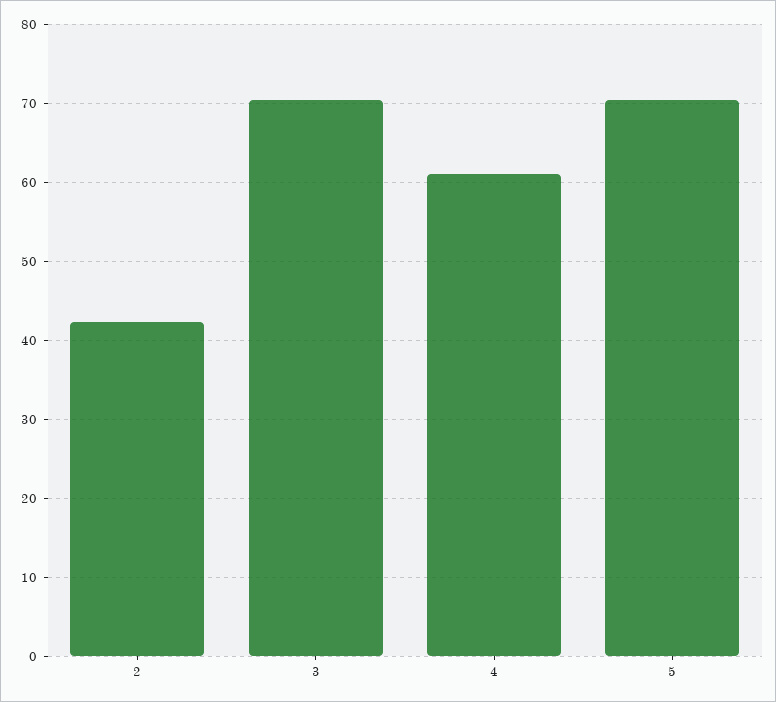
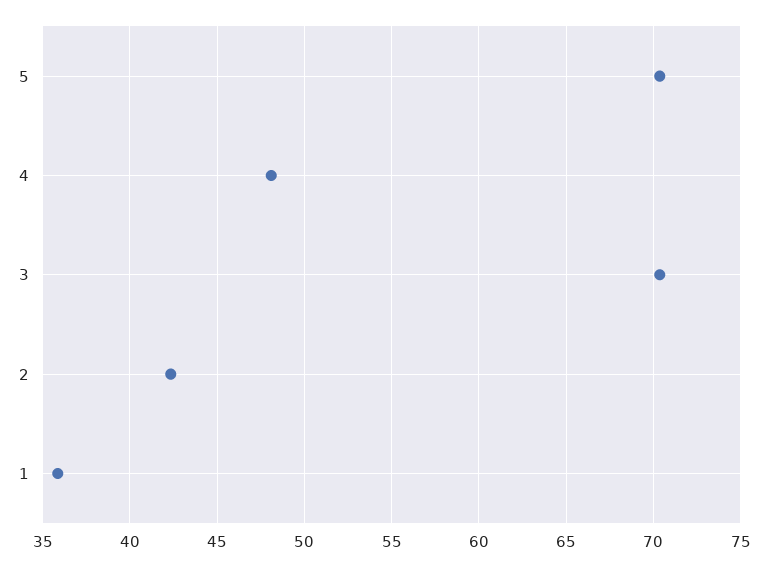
4: 61 -> 48
1: none -> 36

